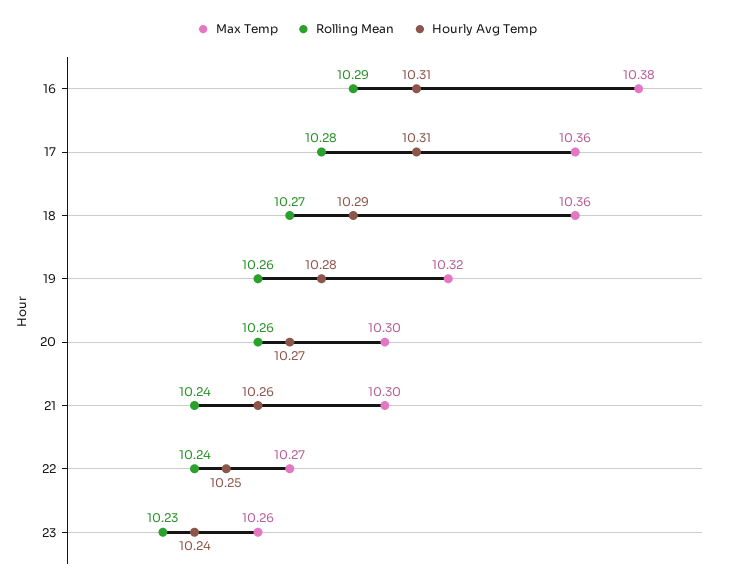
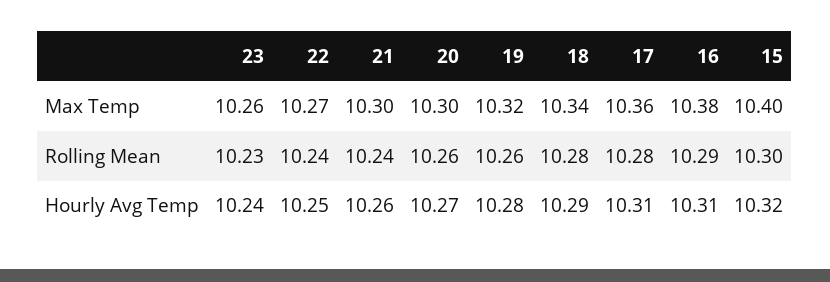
Max Temp, 18: 10.36 -> 10.34
Rolling Mean, 18: 10.27 -> 10.28
Max Temp, 15: none -> 10.4
Rolling Mean, 15: none -> 10.3
Hourly Avg Temp, 15: none -> 10.32

